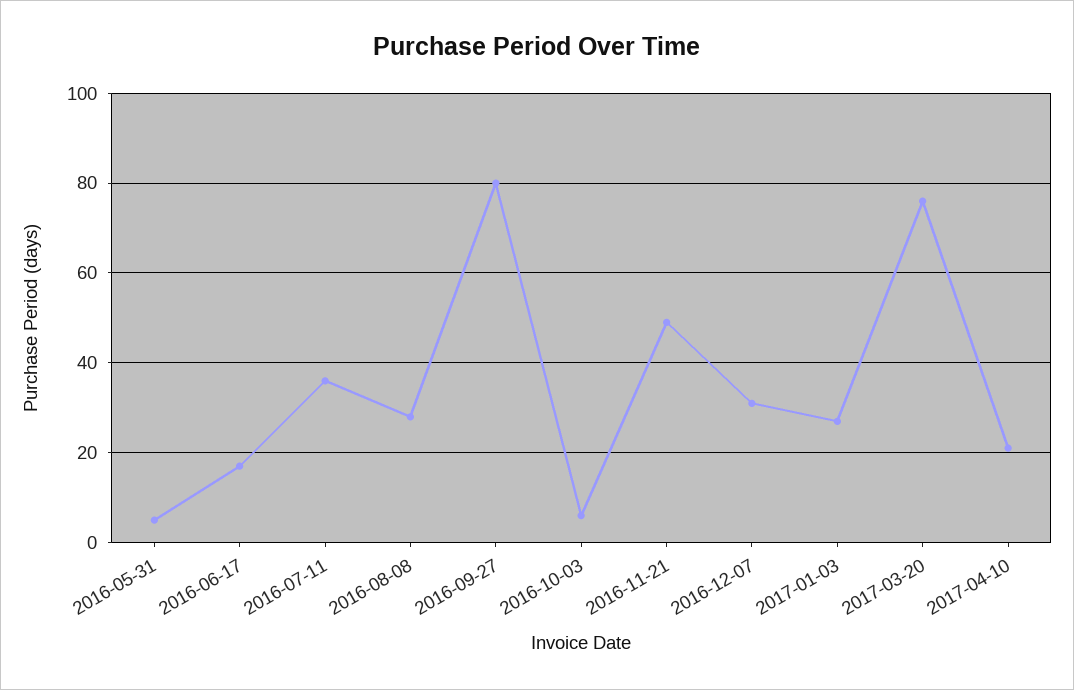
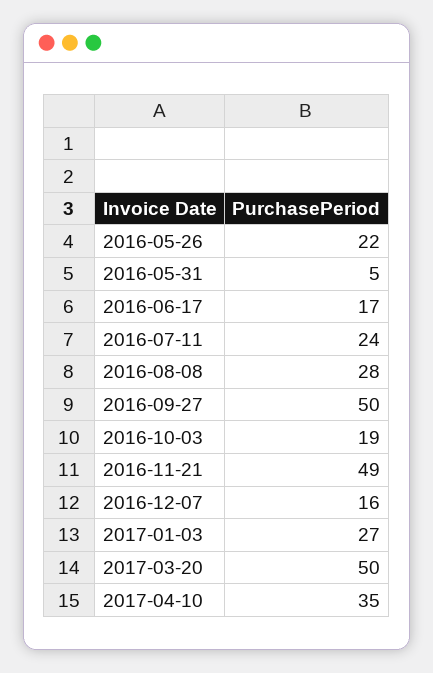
2016-07-11: 35 -> 24
2016-09-27: 80 -> 50
2016-10-03: 5 -> 19
2016-12-07: 30 -> 16
2017-03-20: 75 -> 50
2017-04-10: 20 -> 35
2016-05-26: none -> 22

